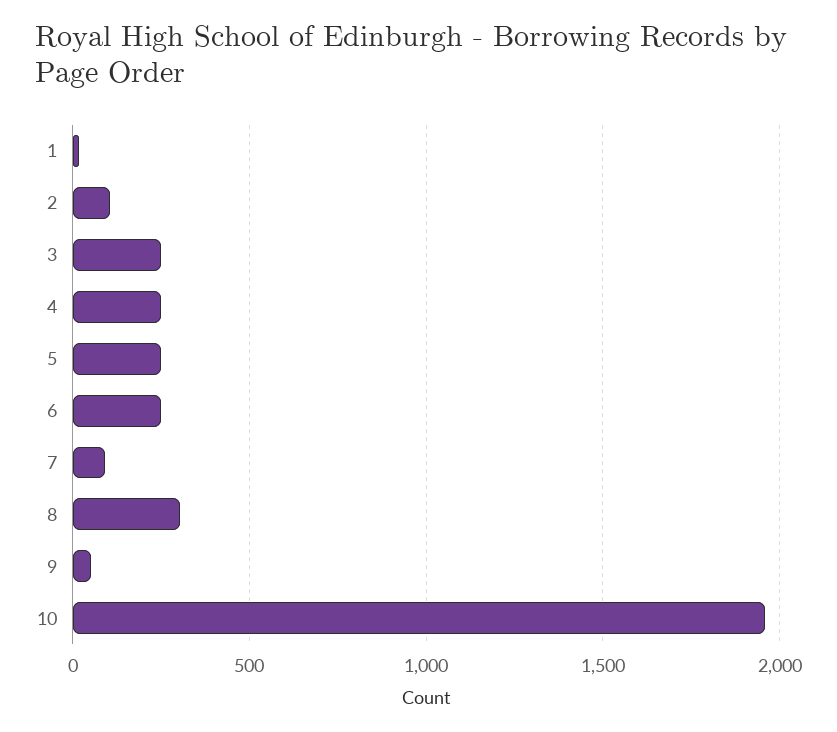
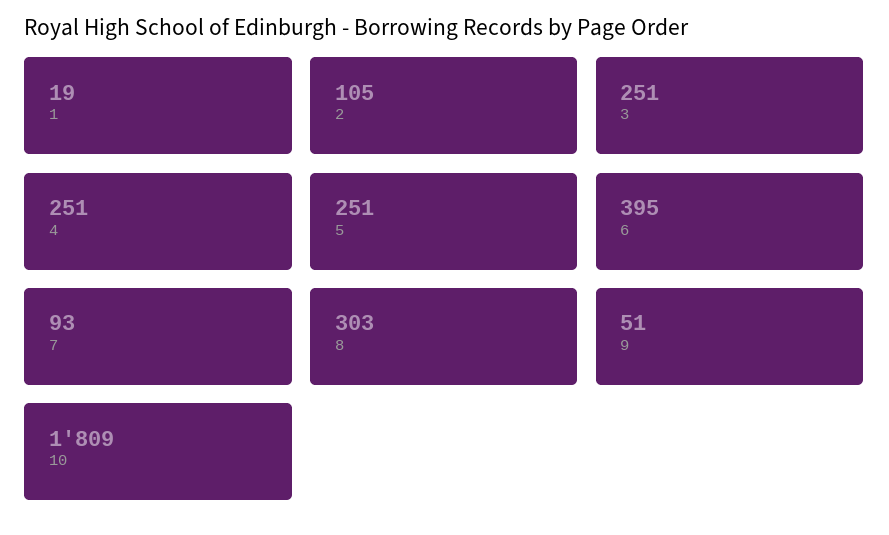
6: 250 -> 395
10: 1950 -> 1809

